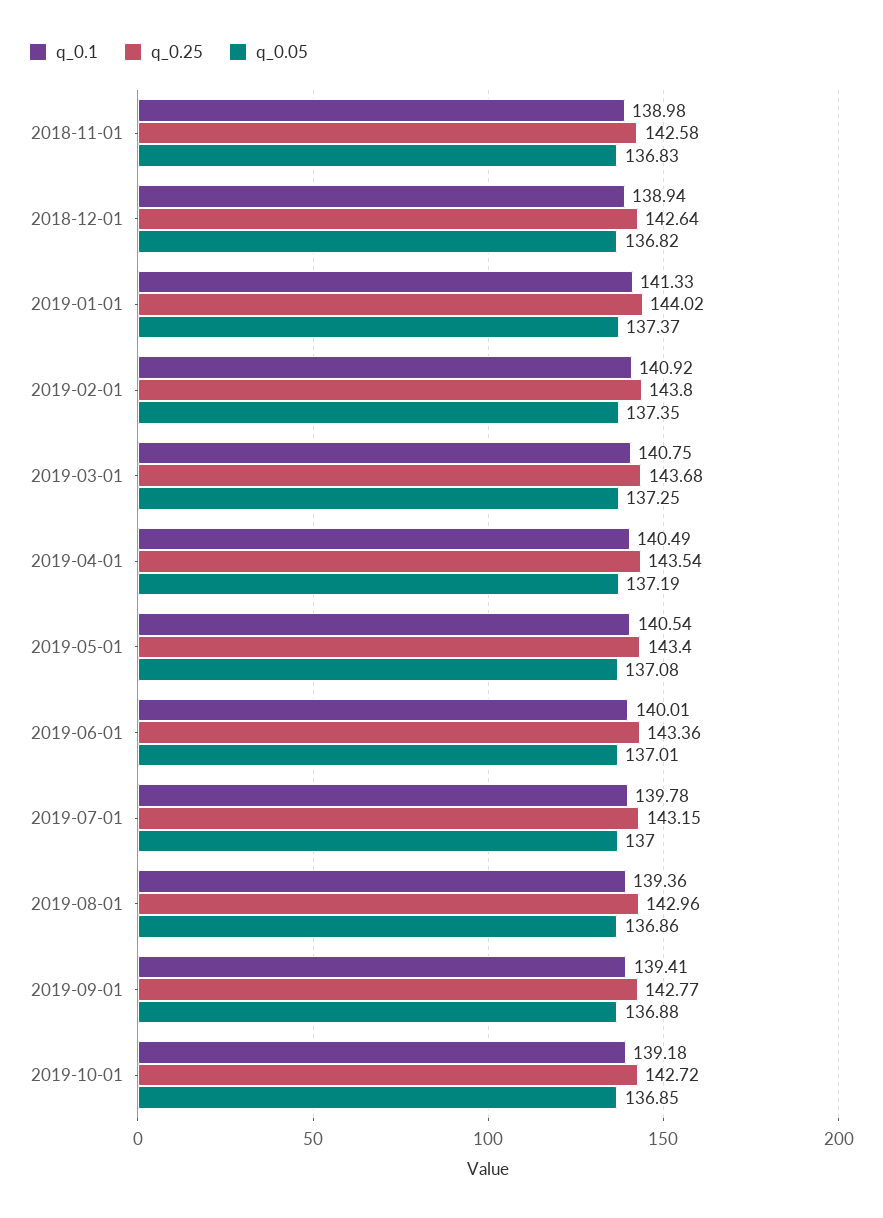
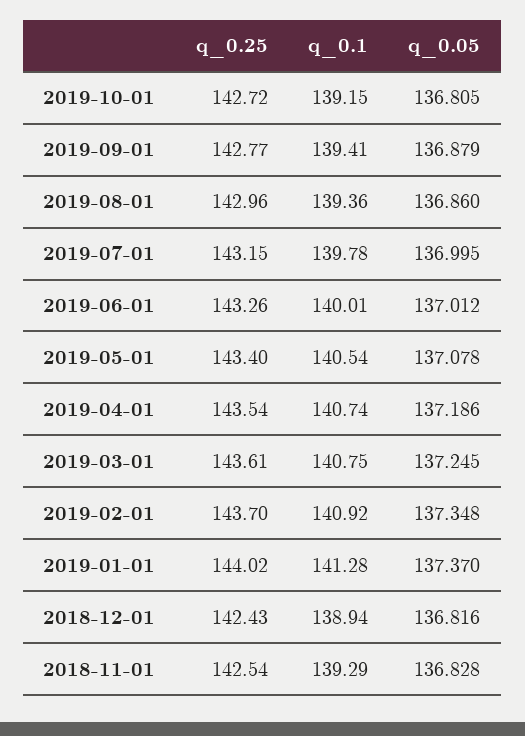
q_0.1, 2018-11-01: 138.98 -> 139.29
q_0.25, 2018-11-01: 142.58 -> 142.54
q_0.25, 2018-12-01: 142.64 -> 142.43
q_0.1, 2019-01-01: 141.33 -> 141.28
q_0.25, 2019-02-01: 143.8 -> 143.7
q_0.25, 2019-03-01: 143.68 -> 143.61
q_0.1, 2019-04-01: 140.49 -> 140.74
q_0.25, 2019-06-01: 143.36 -> 143.26
q_0.1, 2019-10-01: 139.18 -> 139.15
q_0.05, 2019-10-01: 136.85 -> 136.805

